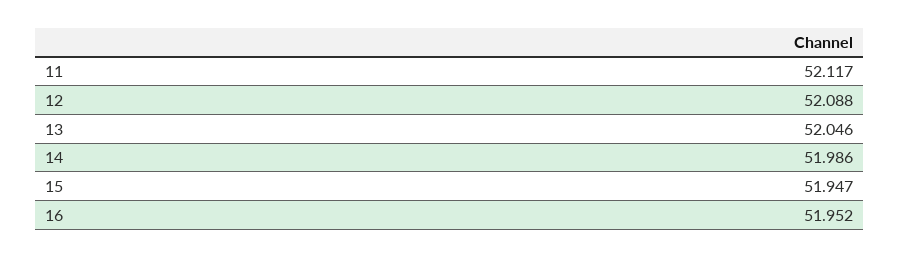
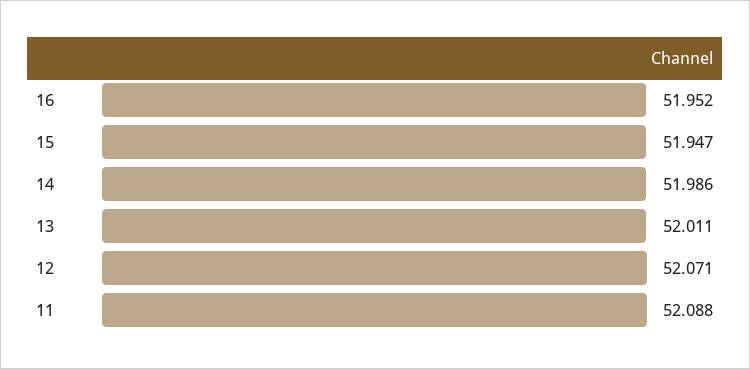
11: 52.117 -> 52.088
12: 52.088 -> 52.071
13: 52.046 -> 52.011

